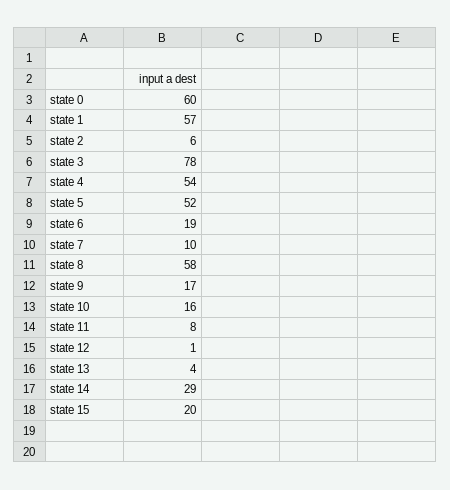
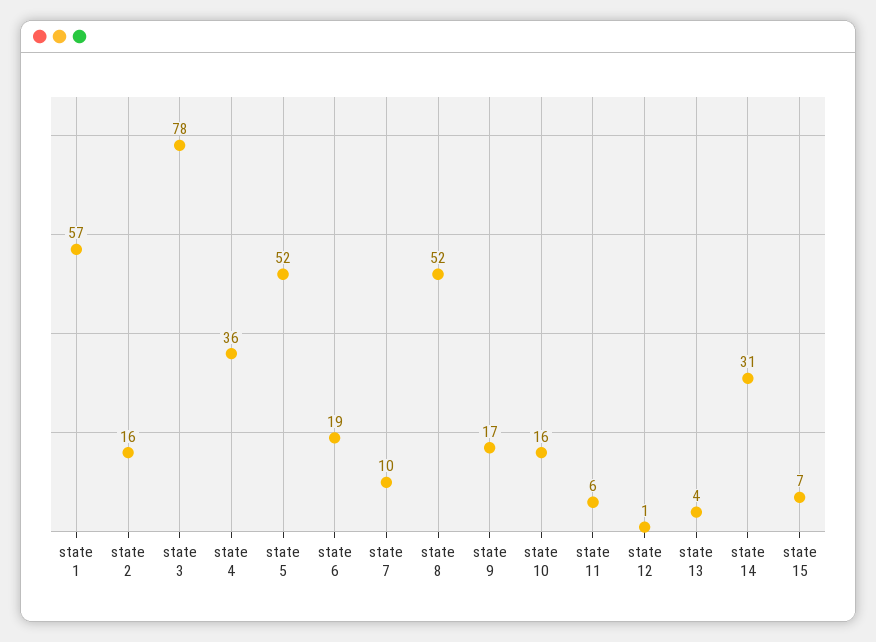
state 0: 60 -> none
state 2: 6 -> 16
state 4: 54 -> 36
state 8: 58 -> 52
state 11: 8 -> 6
state 14: 29 -> 31
state 15: 20 -> 7

